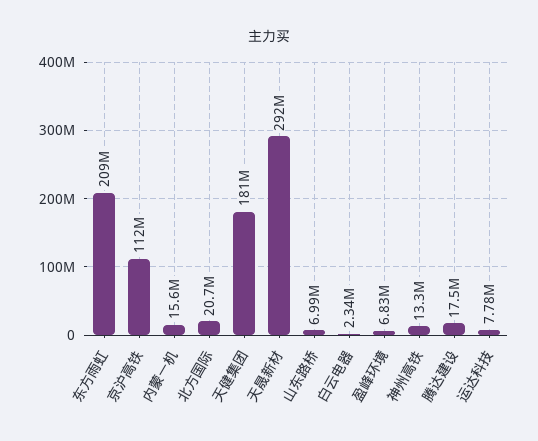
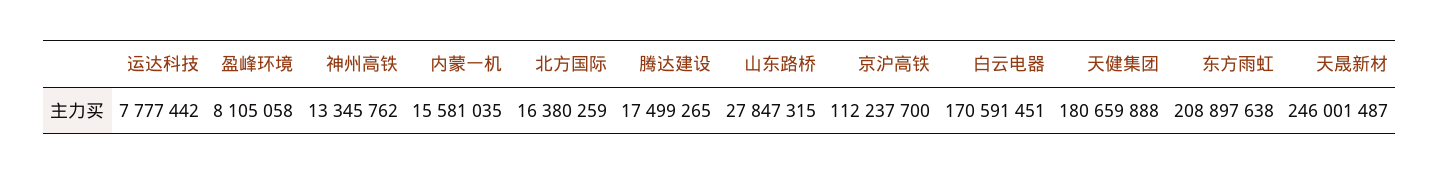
北方国际: 20700000 -> 16380259
天晟新材: 292000000 -> 246001487
山东路桥: 6990000 -> 27847315
白云电器: 2340000 -> 170591451
盈峰环境: 6830000 -> 8105058

